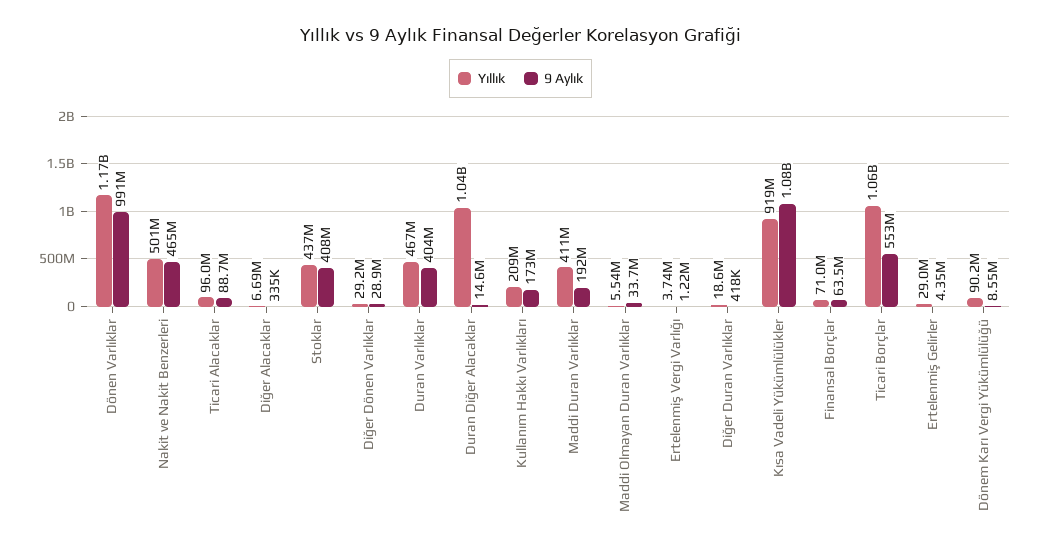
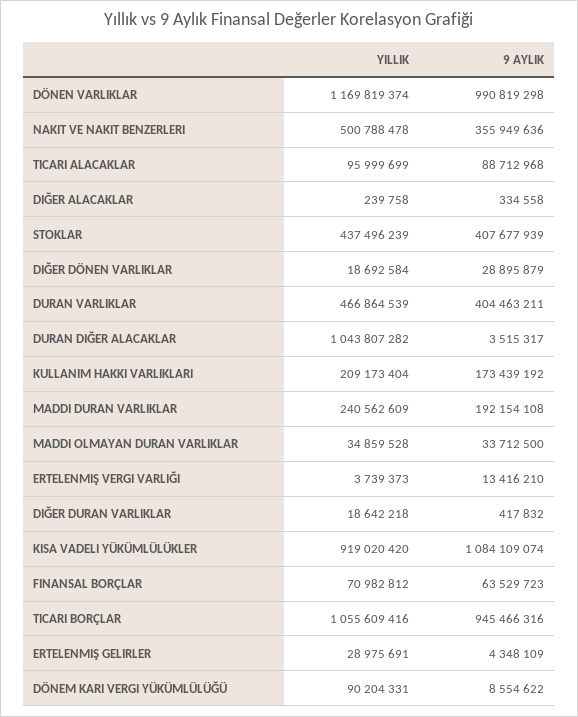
9 Aylık, Nakit ve Nakit Benzerleri: 465000000 -> 355949636
Yıllık, Diğer Alacaklar: 6690000 -> 239758
Yıllık, Diğer Dönen Varlıklar: 29200000 -> 18692584
9 Aylık, Duran Diğer Alacaklar: 14600000 -> 3515317
Yıllık, Maddi Duran Varlıklar: 411000000 -> 240562609
Yıllık, Maddi Olmayan Duran Varlıklar: 5540000 -> 34859528
9 Aylık, Ertelenmiş Vergi Varlığı: 1220000 -> 13416210
9 Aylık, Ticari Borçlar: 553000000 -> 945466316

